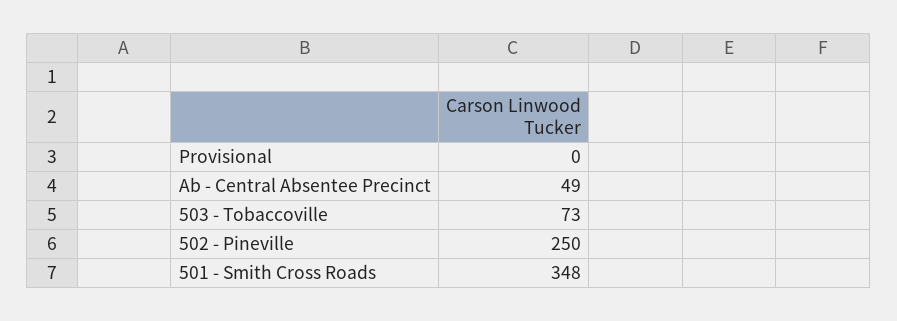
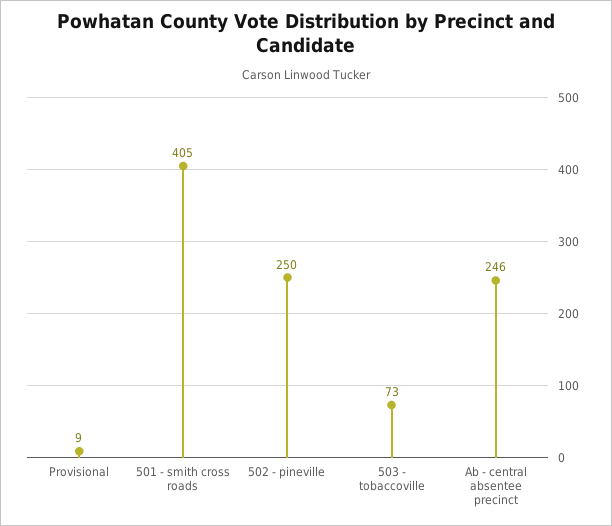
Provisional: 0 -> 9
Ab - Central Absentee Precinct: 49 -> 246
501 - Smith Cross Roads: 348 -> 405

